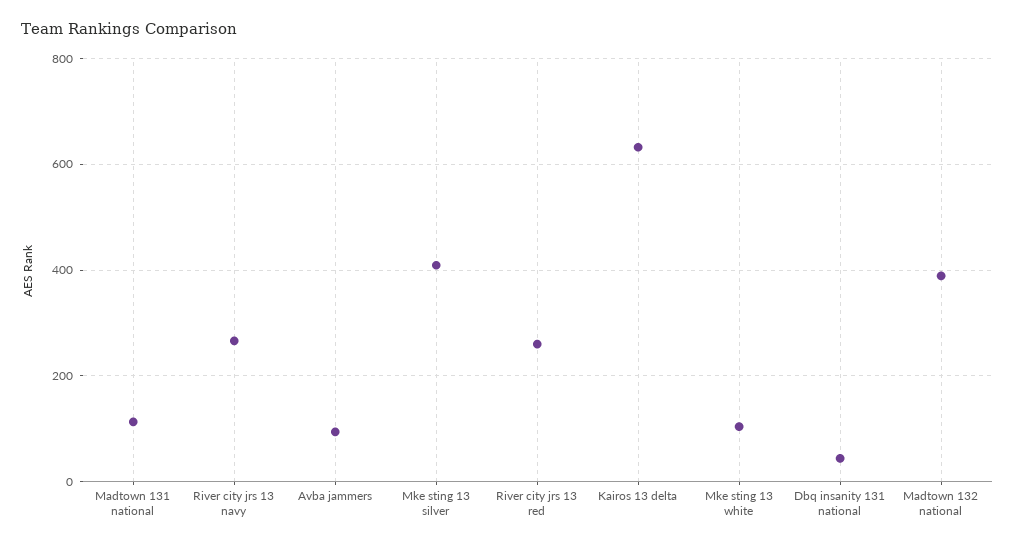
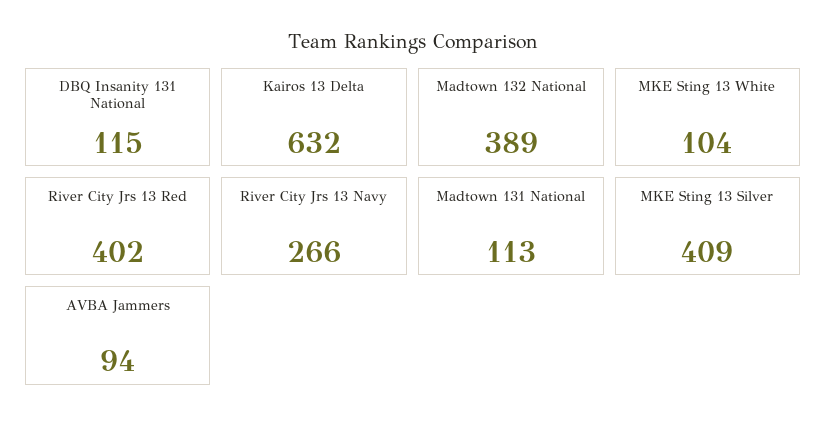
River city jrs 13 red: 260 -> 402
Dbq insanity 131 national: 40 -> 115

